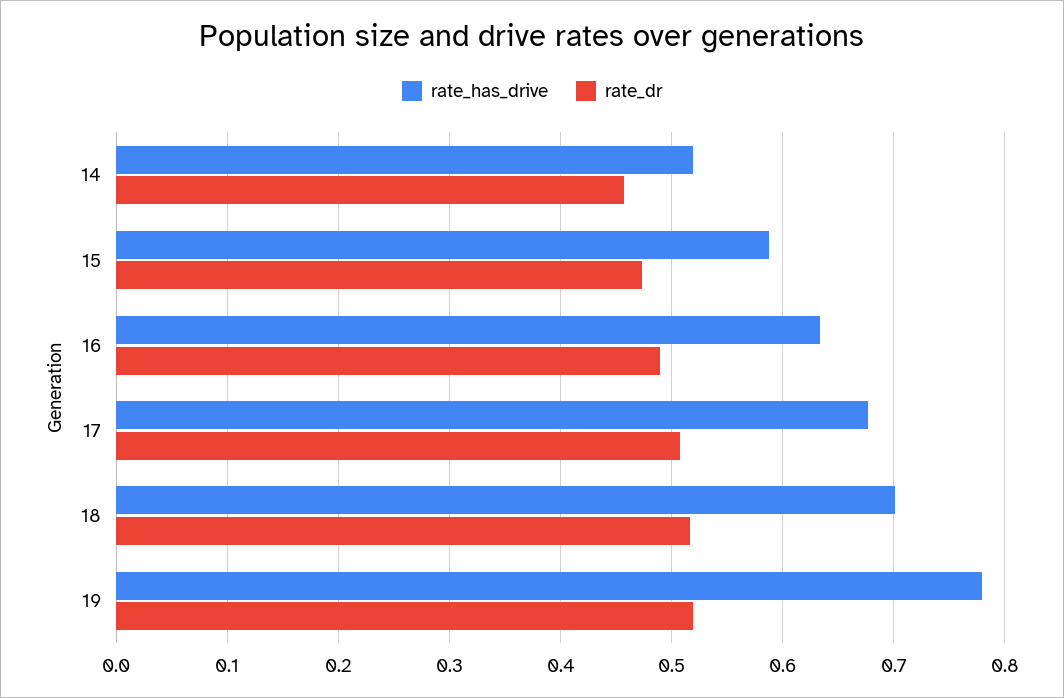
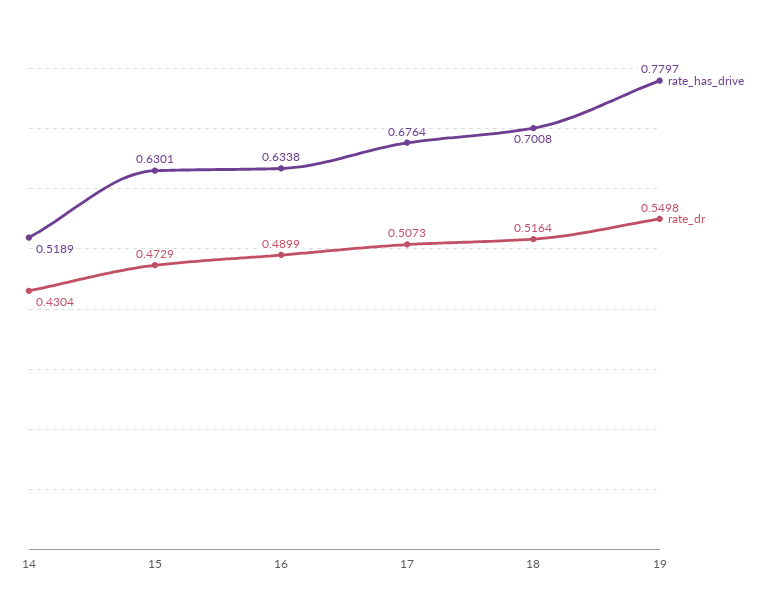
rate_dr, 14: 0.46 -> 0.4304
rate_has_drive, 15: 0.59 -> 0.6301
rate_dr, 19: 0.52 -> 0.5498

